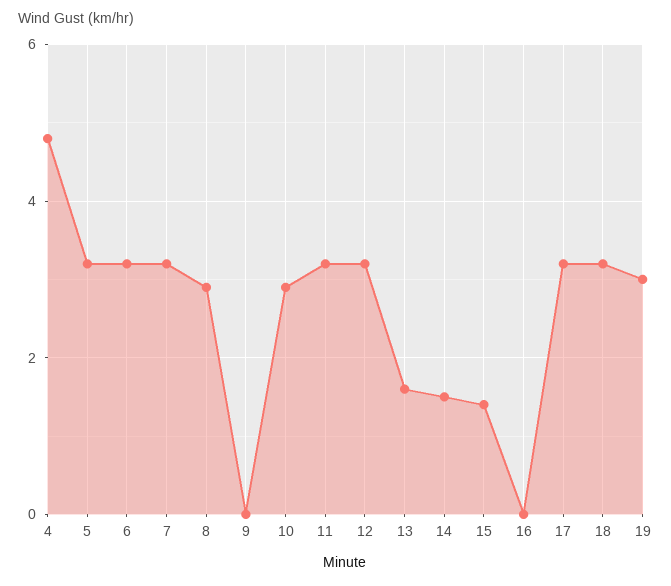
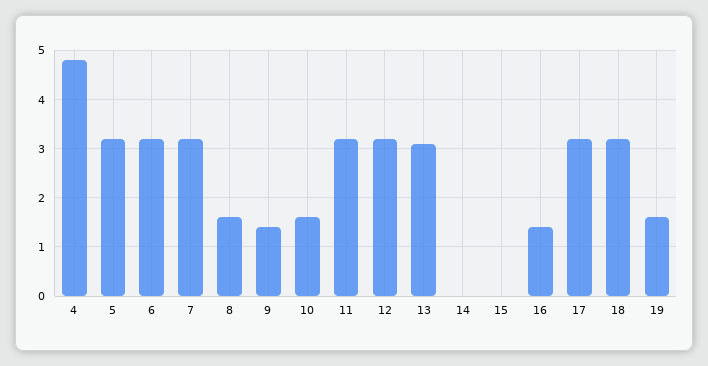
8: 3 -> 1.5
9: 0 -> 1.5
10: 3 -> 1.5
13: 1.5 -> 3
14: 1.5 -> 0
15: 1.5 -> 0
16: 0 -> 1.5
19: 3 -> 1.5

